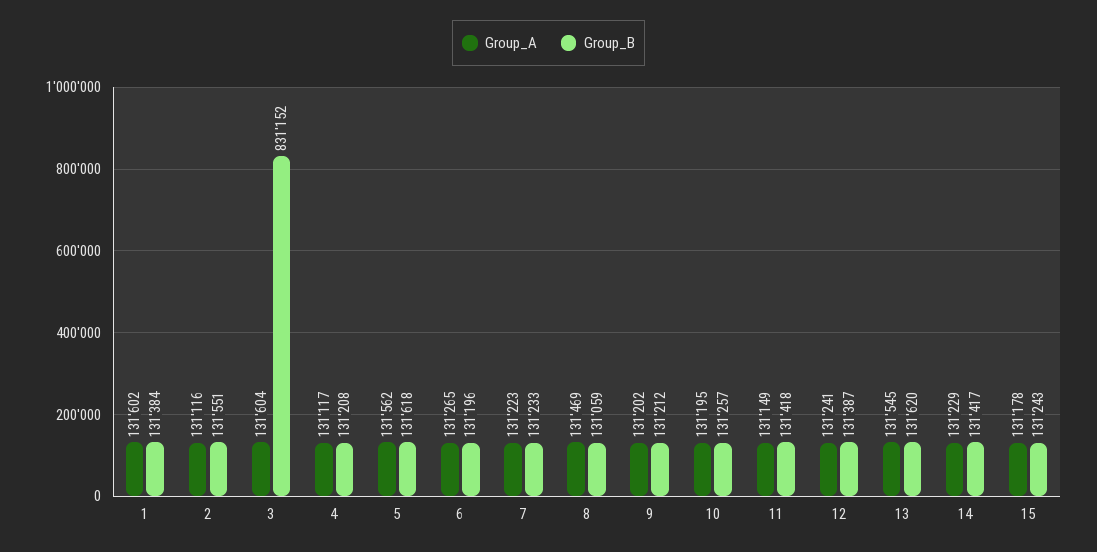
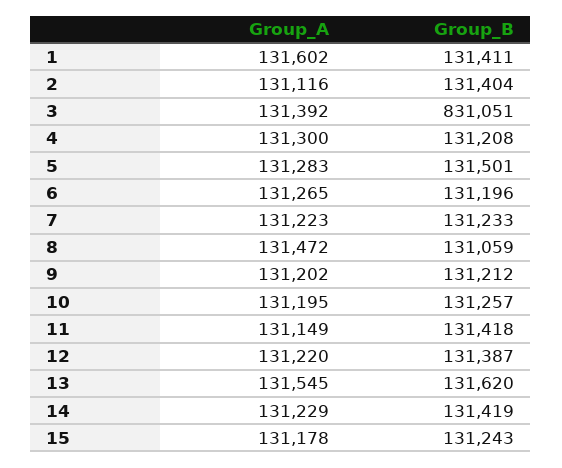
Group_B, 1: 131384 -> 131411
Group_B, 2: 131551 -> 131404
Group_A, 3: 131604 -> 131392
Group_B, 3: 831152 -> 831051
Group_A, 4: 131117 -> 131300
Group_A, 5: 131562 -> 131283
Group_B, 5: 131618 -> 131501
Group_A, 8: 131469 -> 131472
Group_A, 12: 131241 -> 131220
Group_B, 14: 131417 -> 131419

